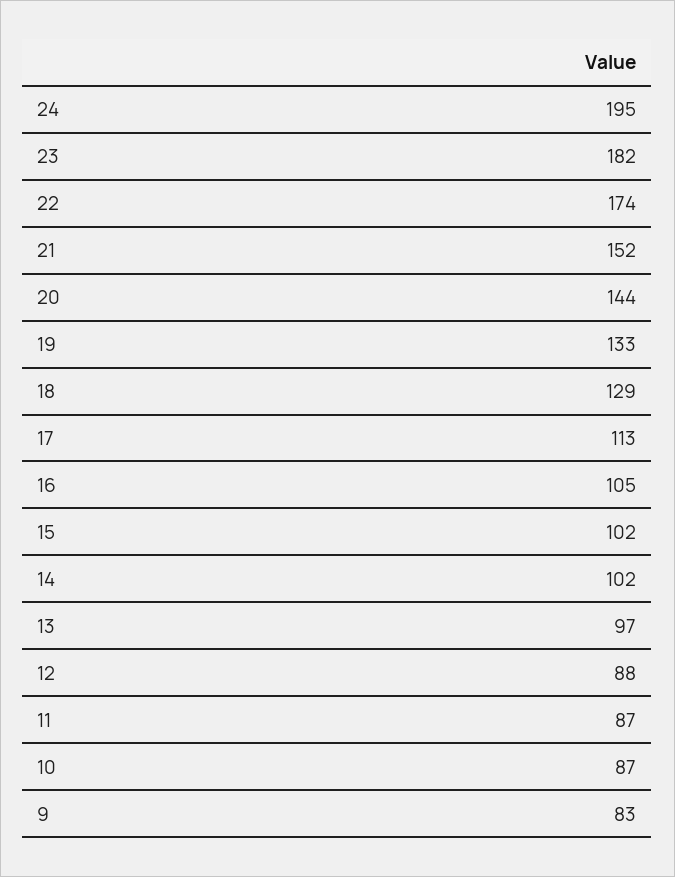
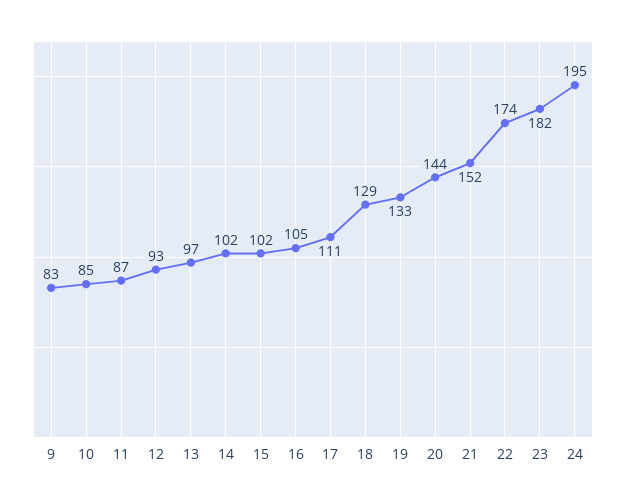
17: 113 -> 111
12: 88 -> 93
10: 87 -> 85

